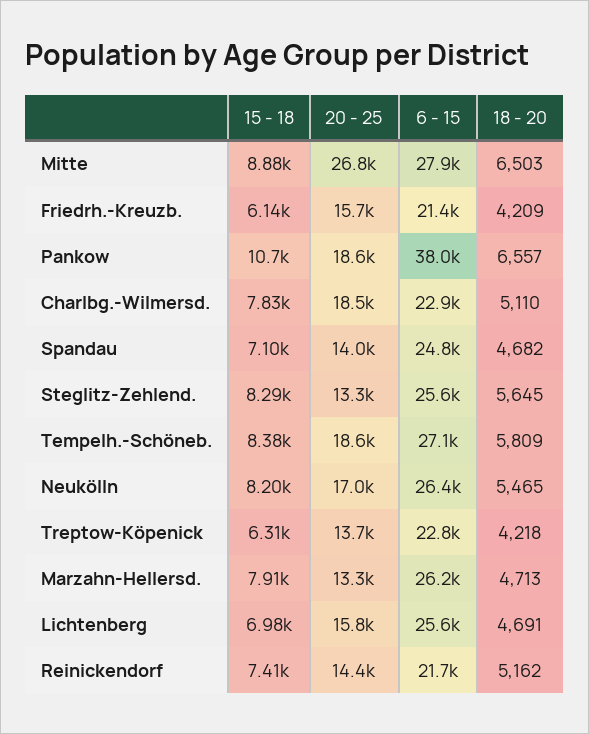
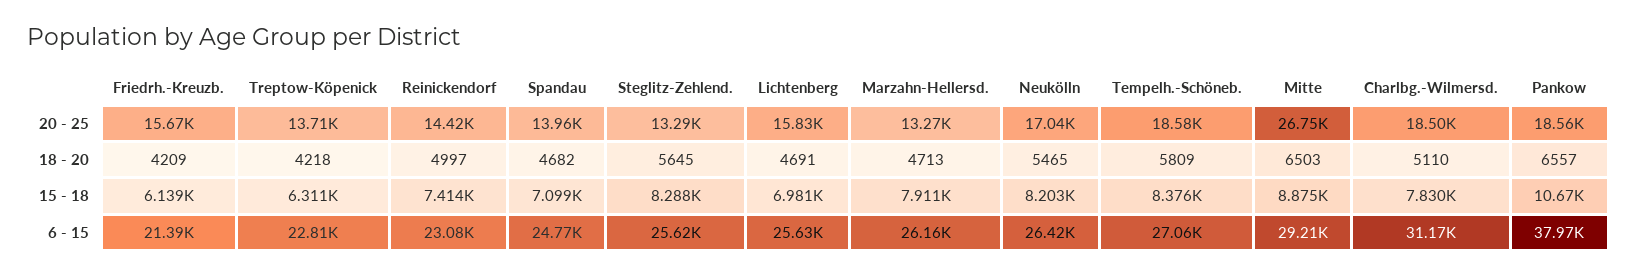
6 - 15, Mitte: 27900 -> 29210
6 - 15, Charlbg.-Wilmersd.: 22900 -> 31170
6 - 15, Reinickendorf: 21700 -> 23080
18 - 20, Reinickendorf: 5162 -> 4997

